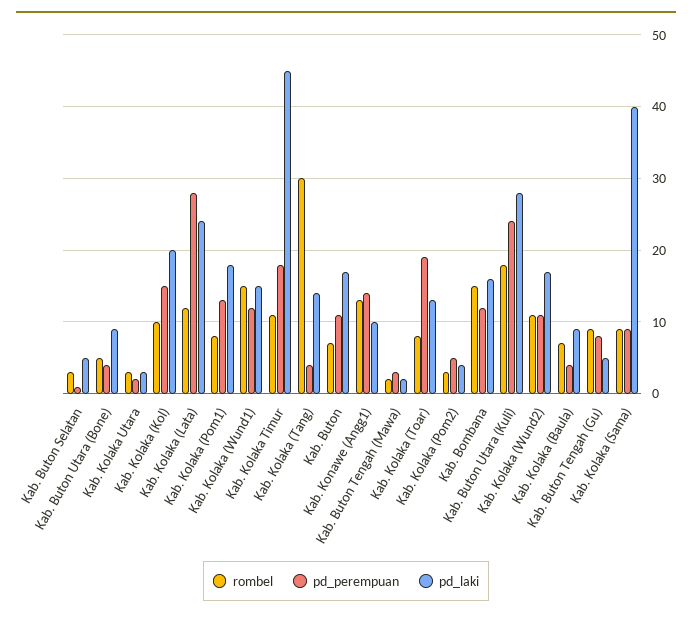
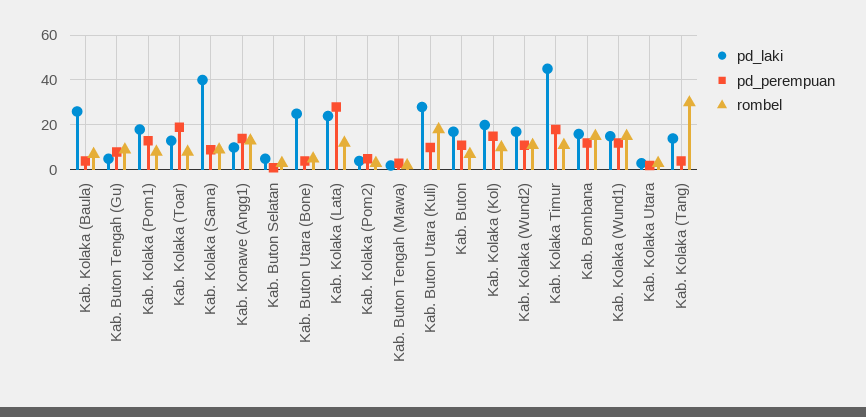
pd_laki, Kab. Buton Utara (Bone): 9 -> 25
pd_perempuan, Kab. Buton Utara (Kuli): 24 -> 10
pd_laki, Kab. Kolaka (Baula): 9 -> 25

